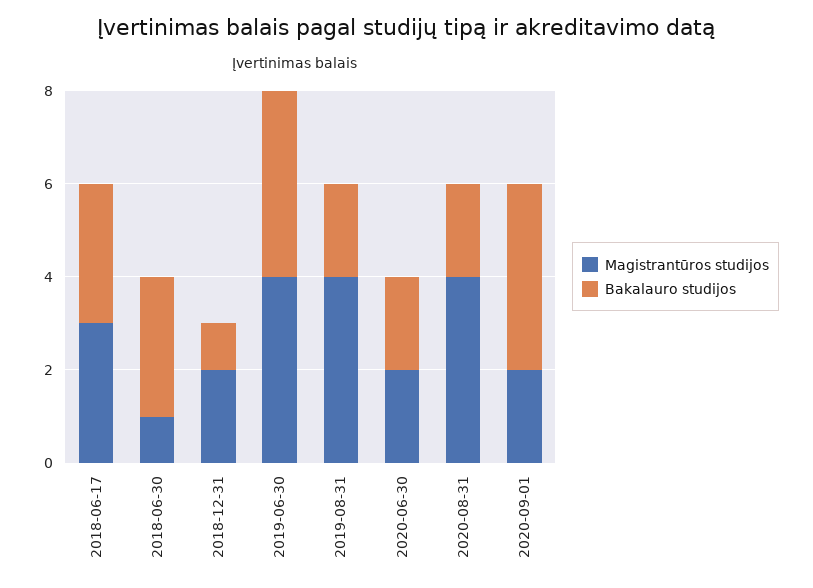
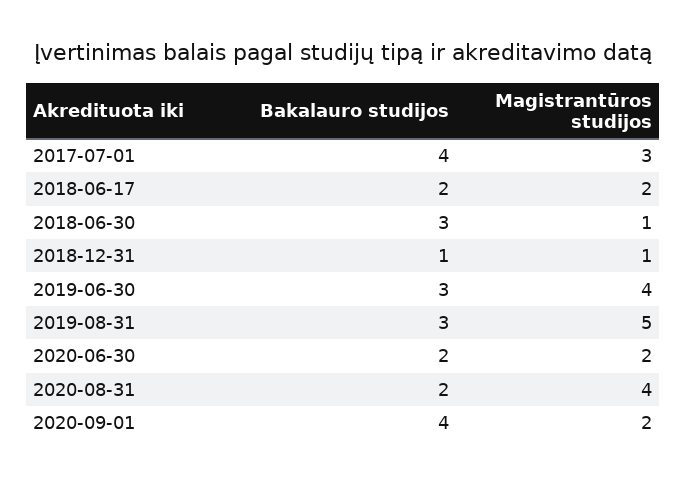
Magistrantūros studijos, 2018-06-17: 3 -> 2
Bakalauro studijos, 2018-06-17: 3 -> 2
Magistrantūros studijos, 2018-12-31: 2 -> 1
Bakalauro studijos, 2019-06-30: 4 -> 3
Magistrantūros studijos, 2019-08-31: 4 -> 5
Bakalauro studijos, 2019-08-31: 2 -> 3
Bakalauro studijos, 2017-07-01: none -> 4
Magistrantūros studijos, 2017-07-01: none -> 3

